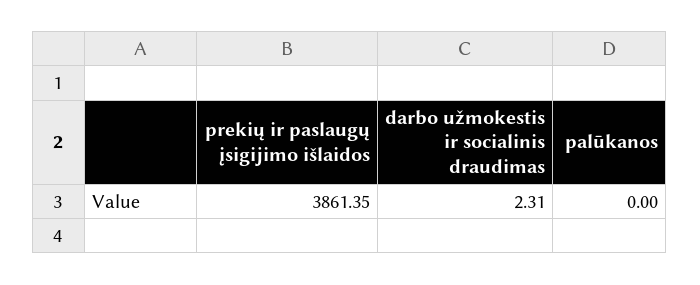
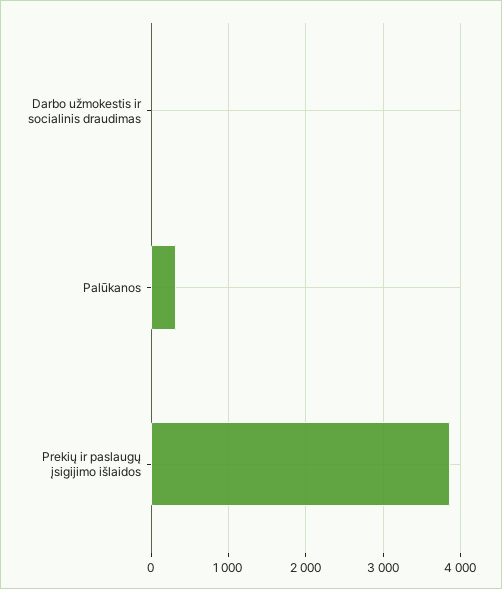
palūkanos: 0 -> 300

